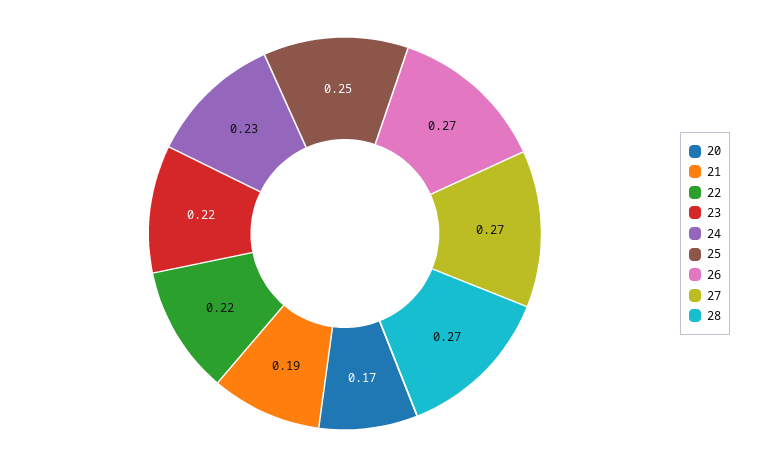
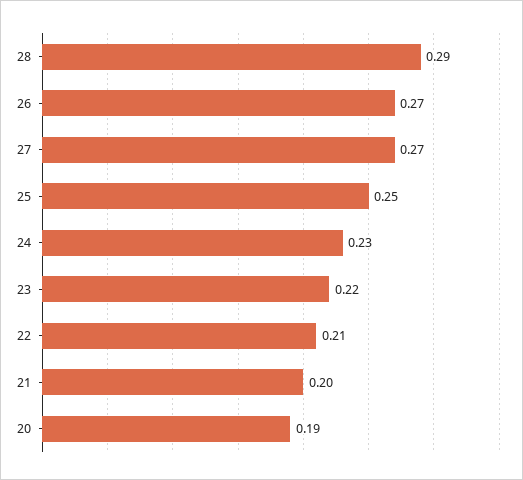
20: 0.17 -> 0.19
21: 0.19 -> 0.2
22: 0.22 -> 0.21
28: 0.27 -> 0.29

